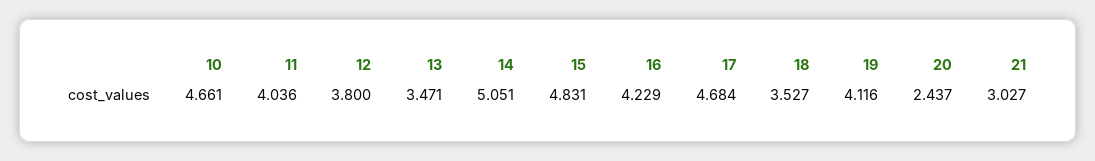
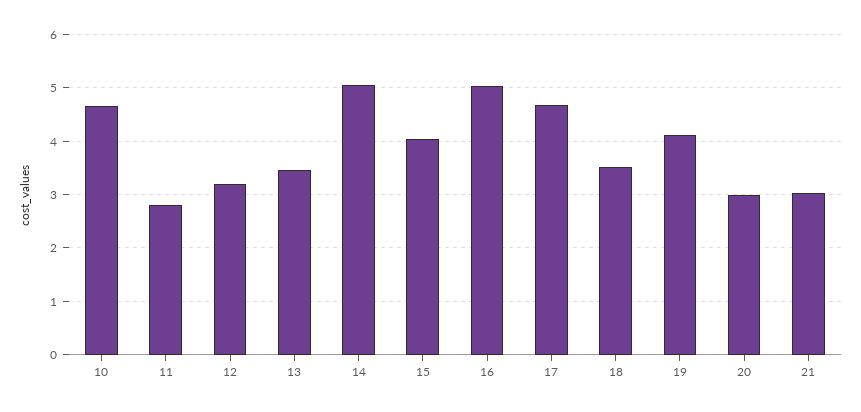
11: 4.036 -> 2.8
12: 3.8 -> 3.2
15: 4.831 -> 4
16: 4.229 -> 5
20: 2.437 -> 3

